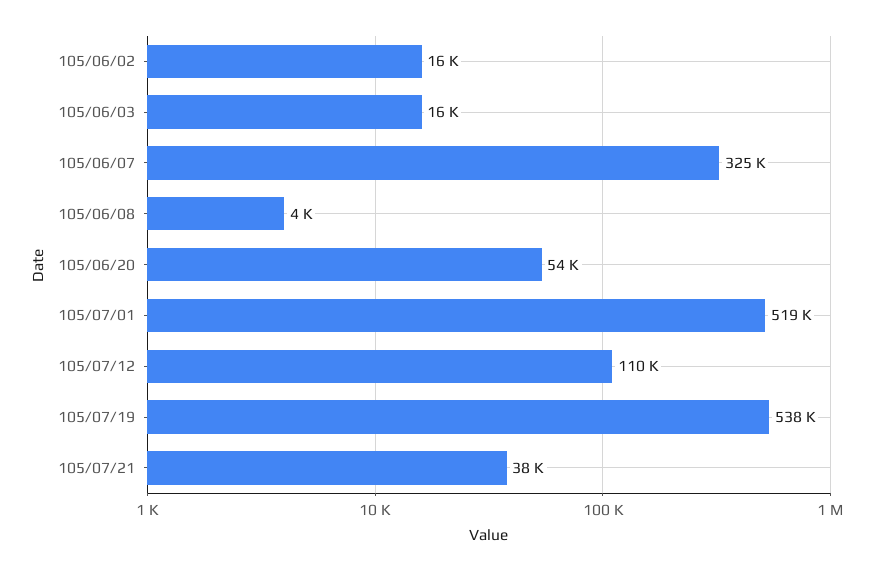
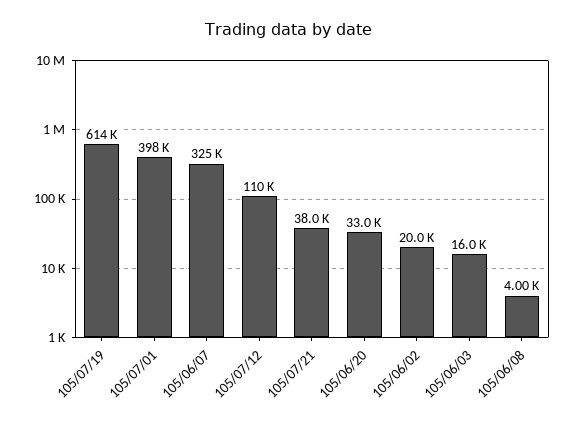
105/06/02: 16000 -> 20000
105/06/20: 54000 -> 33000
105/07/01: 519000 -> 398000
105/07/19: 538000 -> 614000

